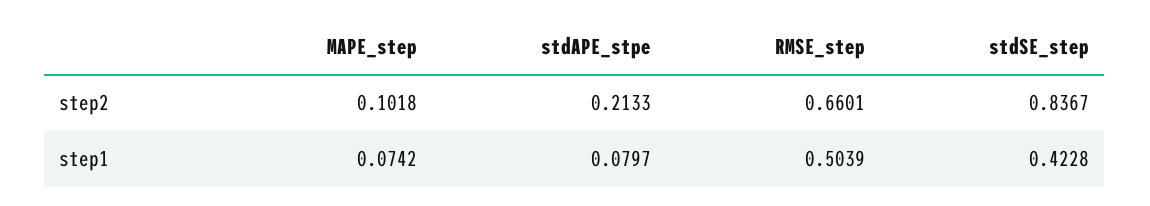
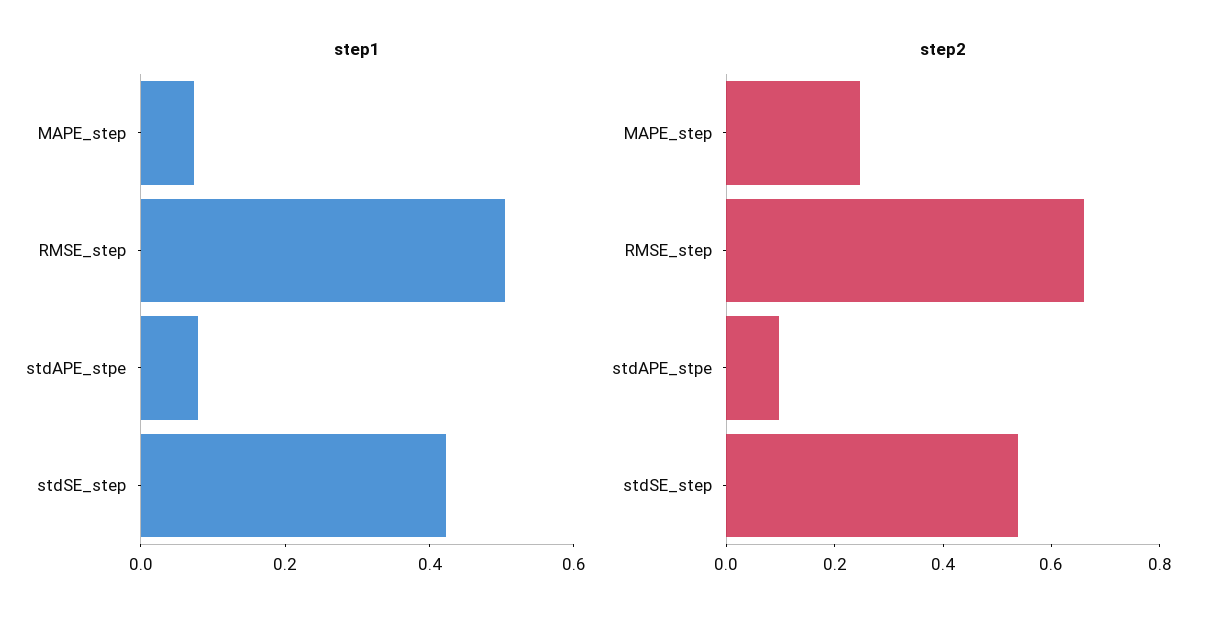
step2, MAPE_step: 0.1018 -> 0.25
step2, stdAPE_stpe: 0.2133 -> 0.1
step2, stdSE_step: 0.8367 -> 0.55

